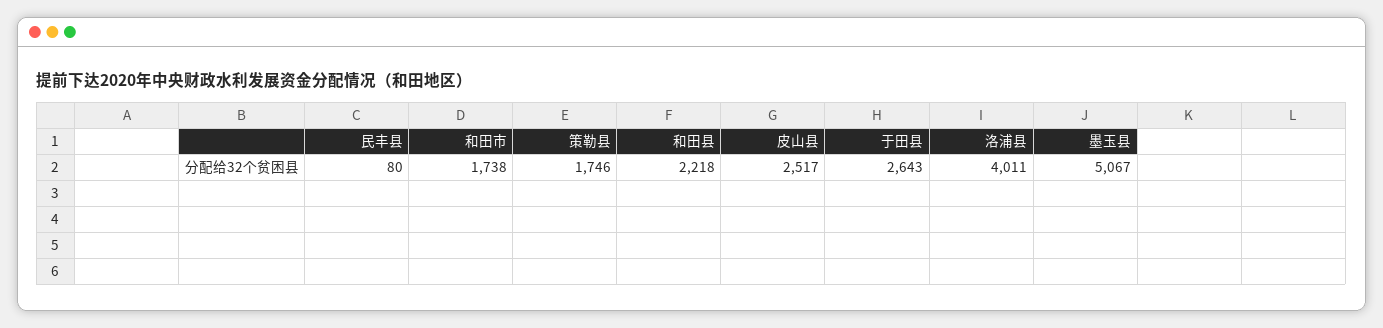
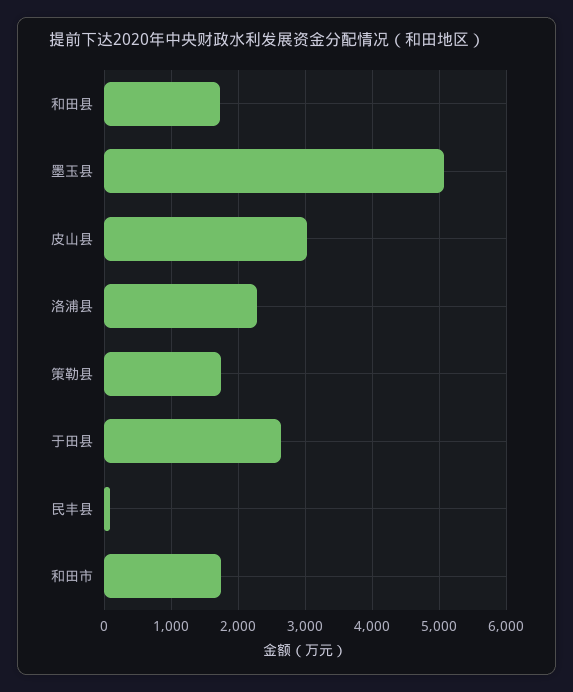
和田县: 2218 -> 1700
皮山县: 2517 -> 3000
洛浦县: 4011 -> 2300

